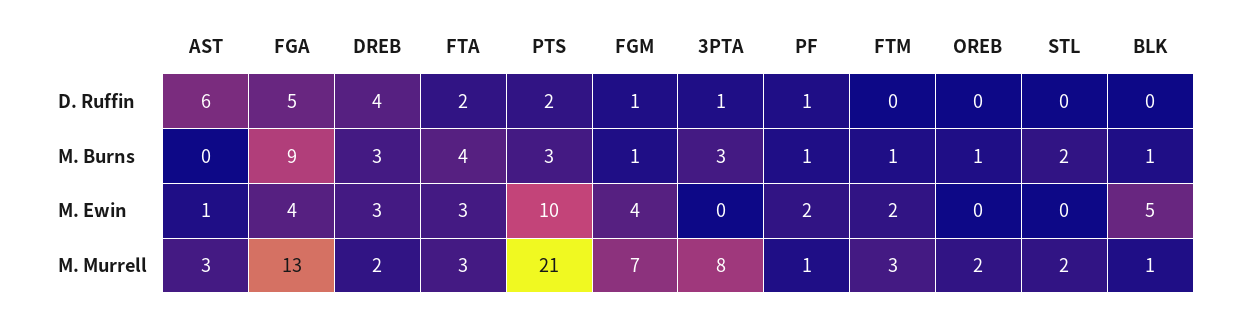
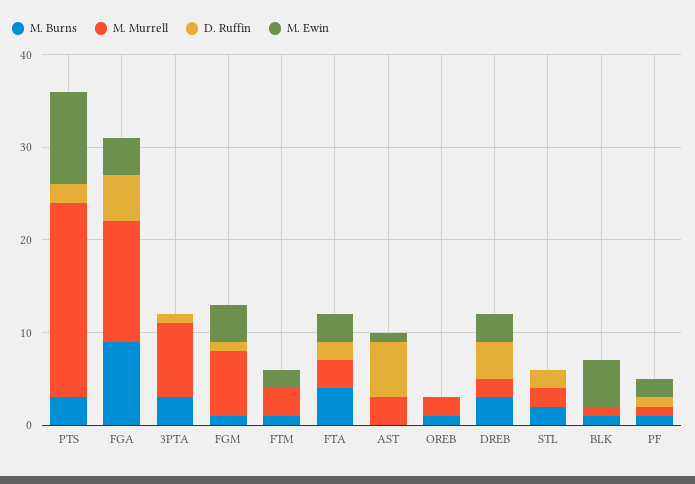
D. Ruffin, STL: 0 -> 2

